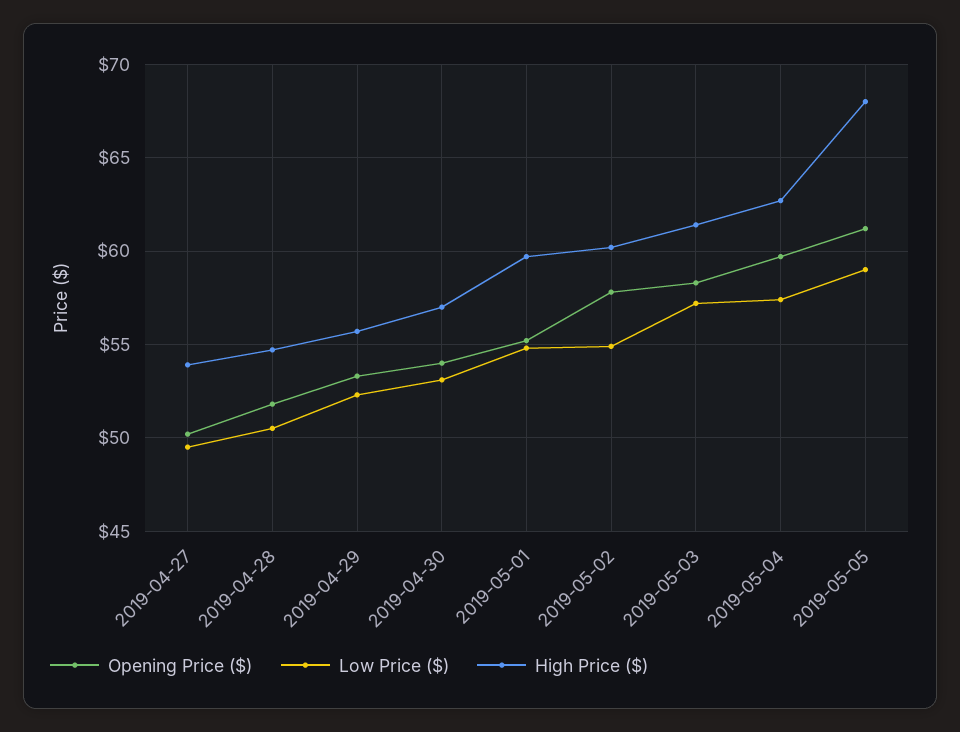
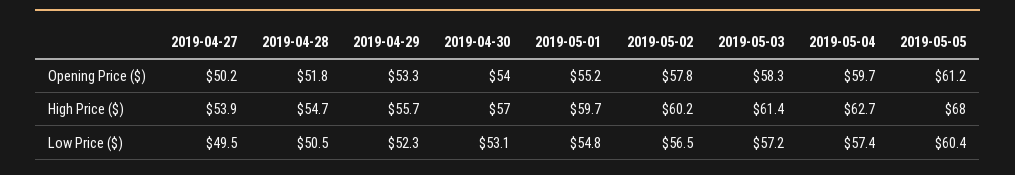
Low Price ($), 2019-05-02: 55 -> 56.5
Low Price ($), 2019-05-05: 59 -> 60.4

